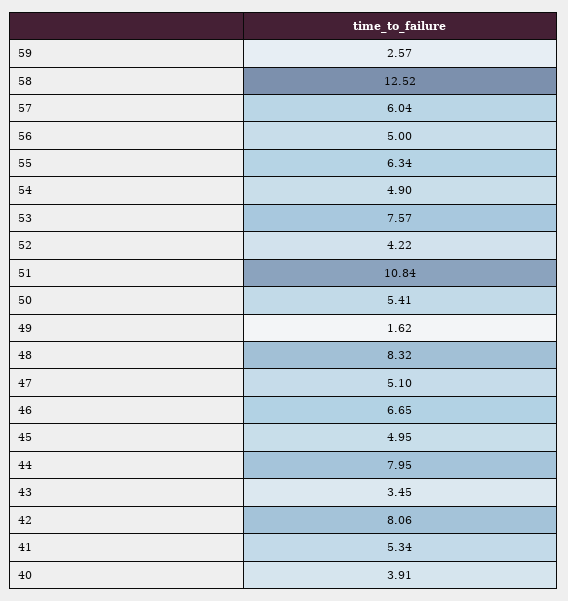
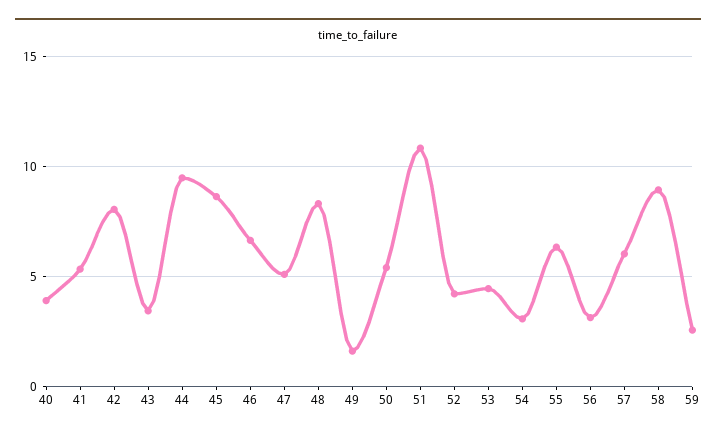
58: 12.52 -> 9
56: 5 -> 3
54: 4.9 -> 3
53: 7.57 -> 4.5
45: 4.95 -> 8.5
44: 7.95 -> 9.5

